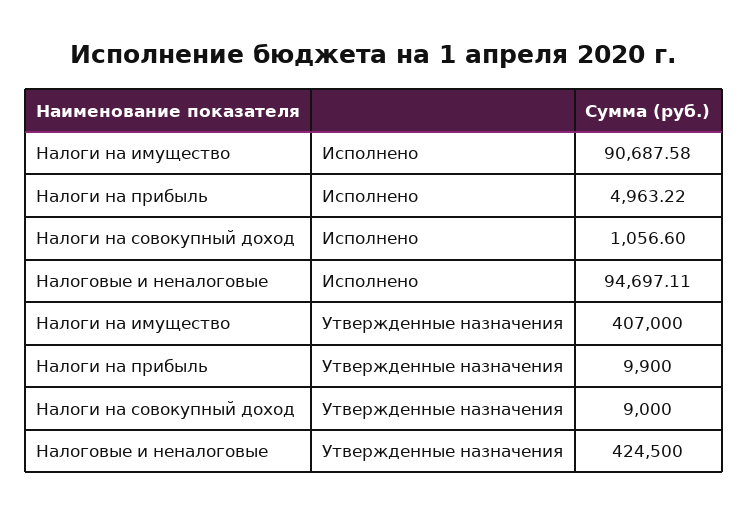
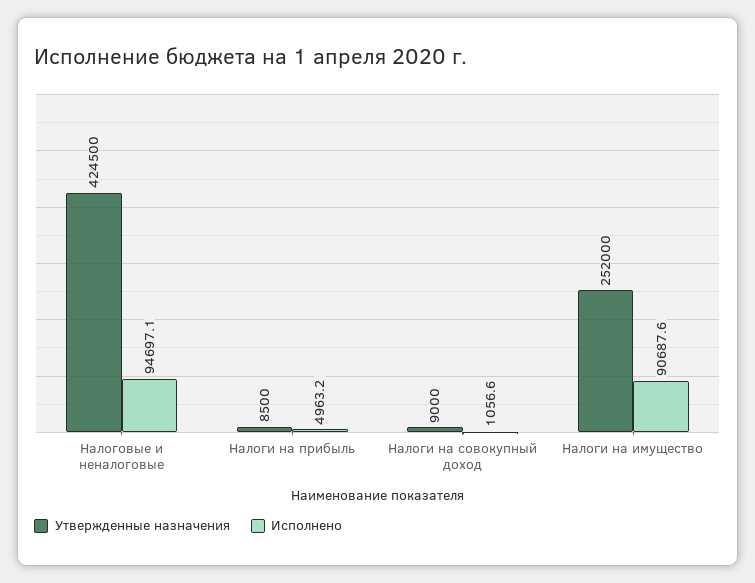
Утвержденные назначения, Налоги на имущество: 407000 -> 252000
Утвержденные назначения, Налоги на прибыль: 9900 -> 8500

